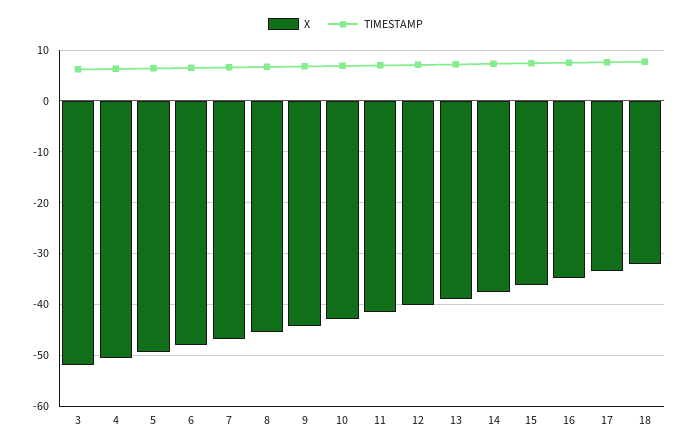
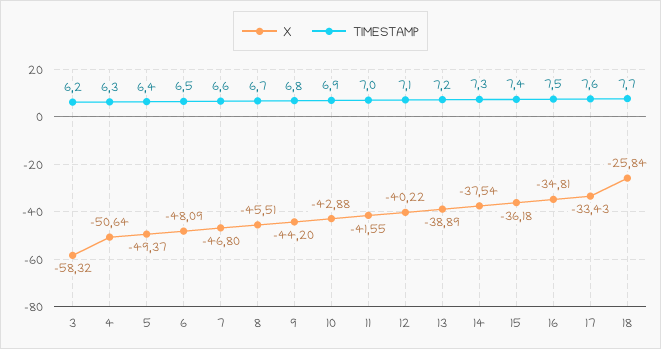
X, 3: -52 -> -58.32
X, 18: -32 -> -25.84

